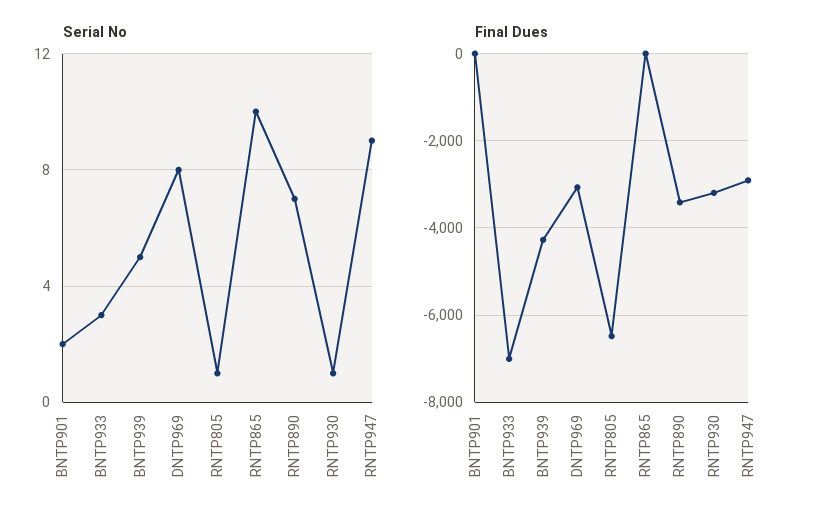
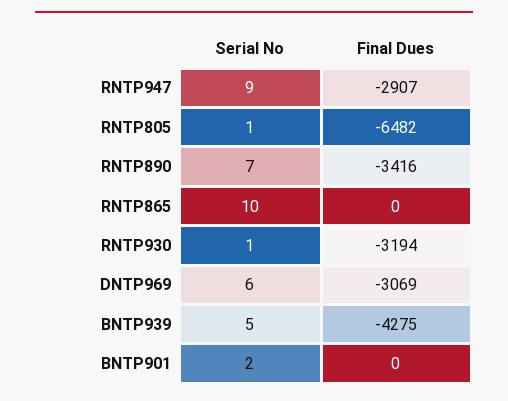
Serial No, BNTP933: 3 -> none
Serial No, DNTP969: 8 -> 6
Final Dues, BNTP933: -7000 -> none

